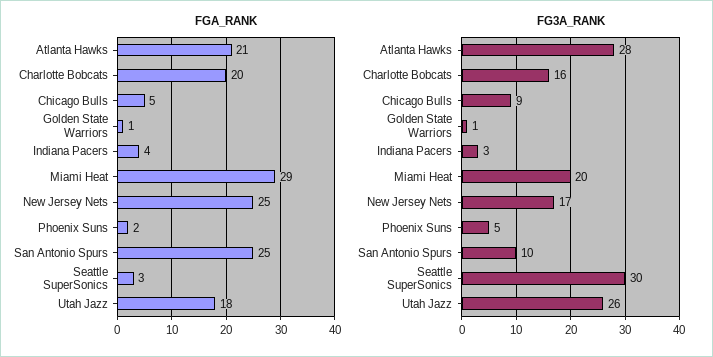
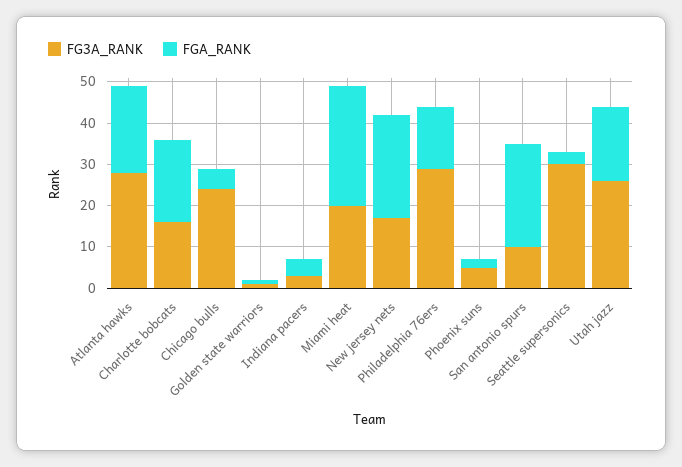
FG3A_RANK, Chicago Bulls: 9 -> 25
FG3A_RANK, Philadelphia 76ers: none -> 30
FGA_RANK, Philadelphia 76ers: none -> 15

